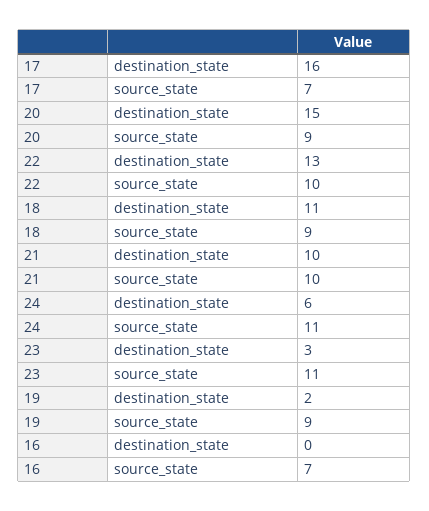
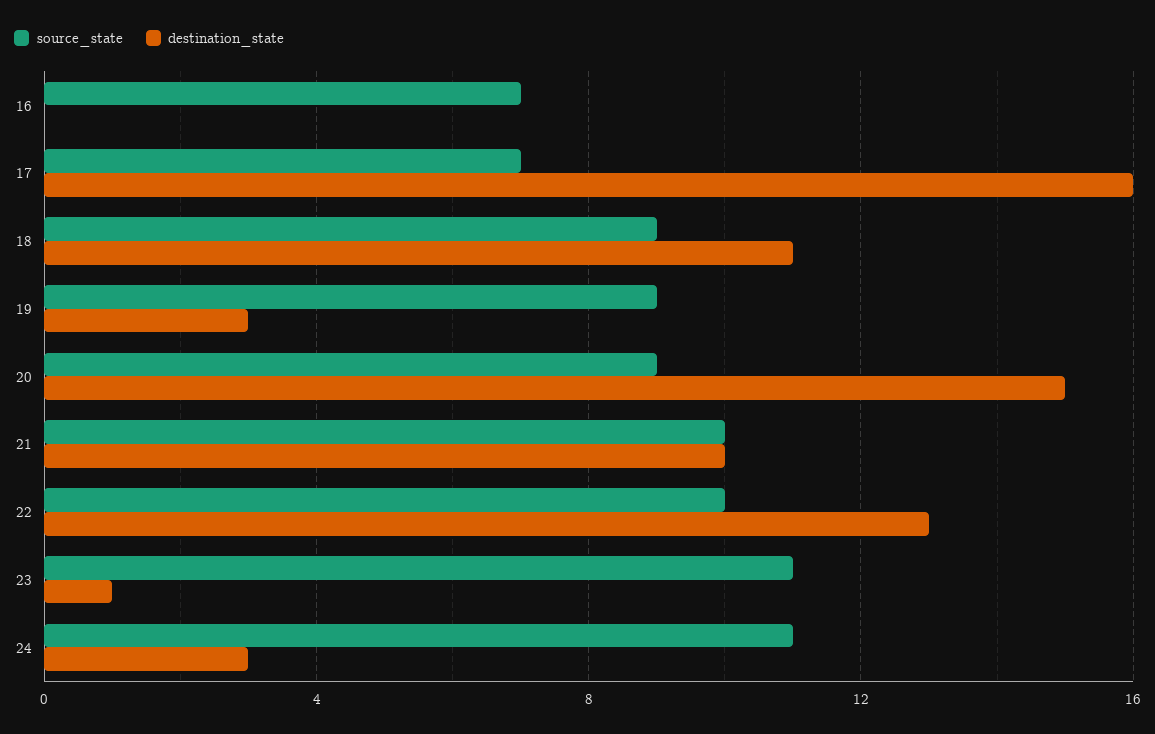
destination_state, 24: 6 -> 3
destination_state, 23: 3 -> 1
destination_state, 19: 2 -> 3

